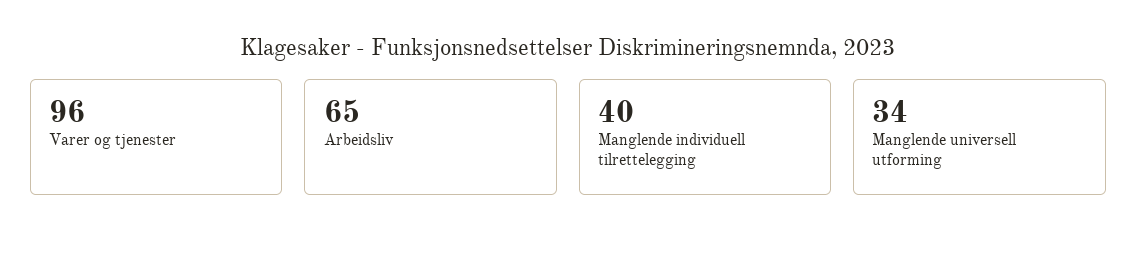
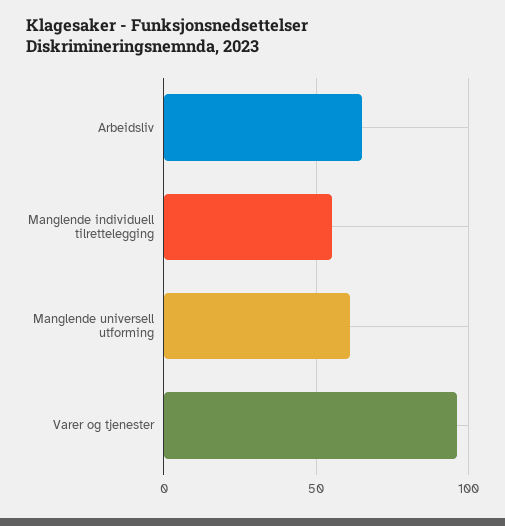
Manglende individuell tilrettelegging: 40 -> 55
Manglende universell utforming: 34 -> 60

